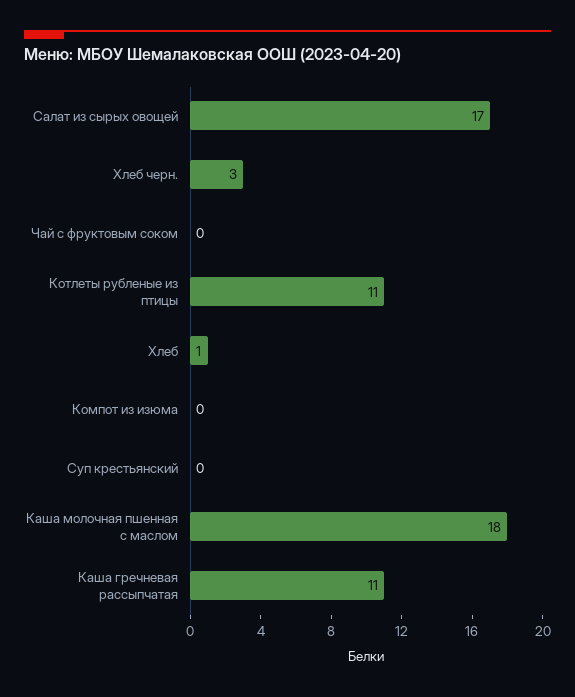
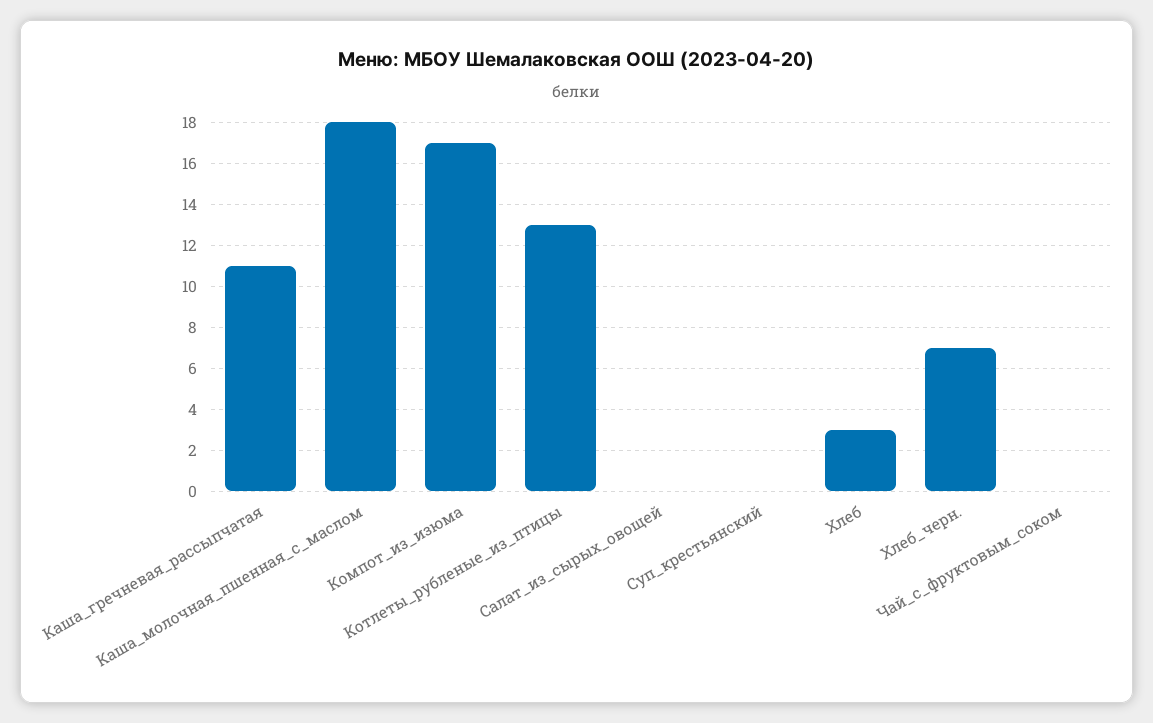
Салат из сырых овощей: 17 -> 0
Хлеб черн.: 3 -> 7
Котлеты рубленые из птицы: 11 -> 13
Хлеб: 1 -> 3
Компот из изюма: 0 -> 17

